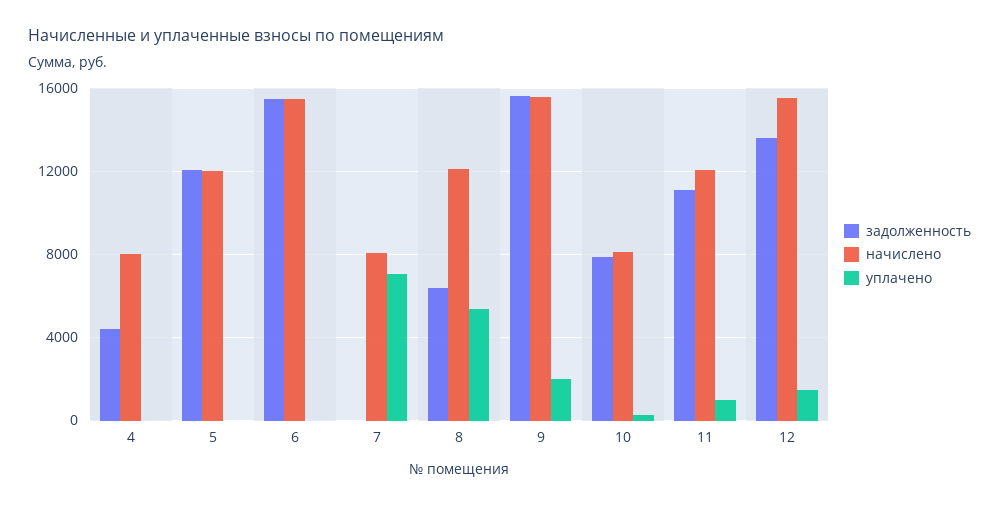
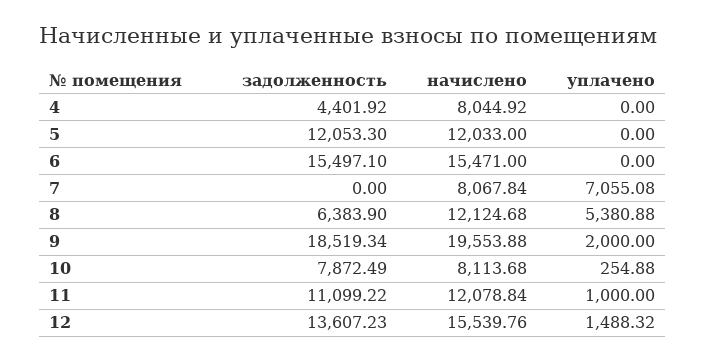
задолженность, 9: 15500 -> 18519.34
начислено, 9: 15500 -> 19553.88

